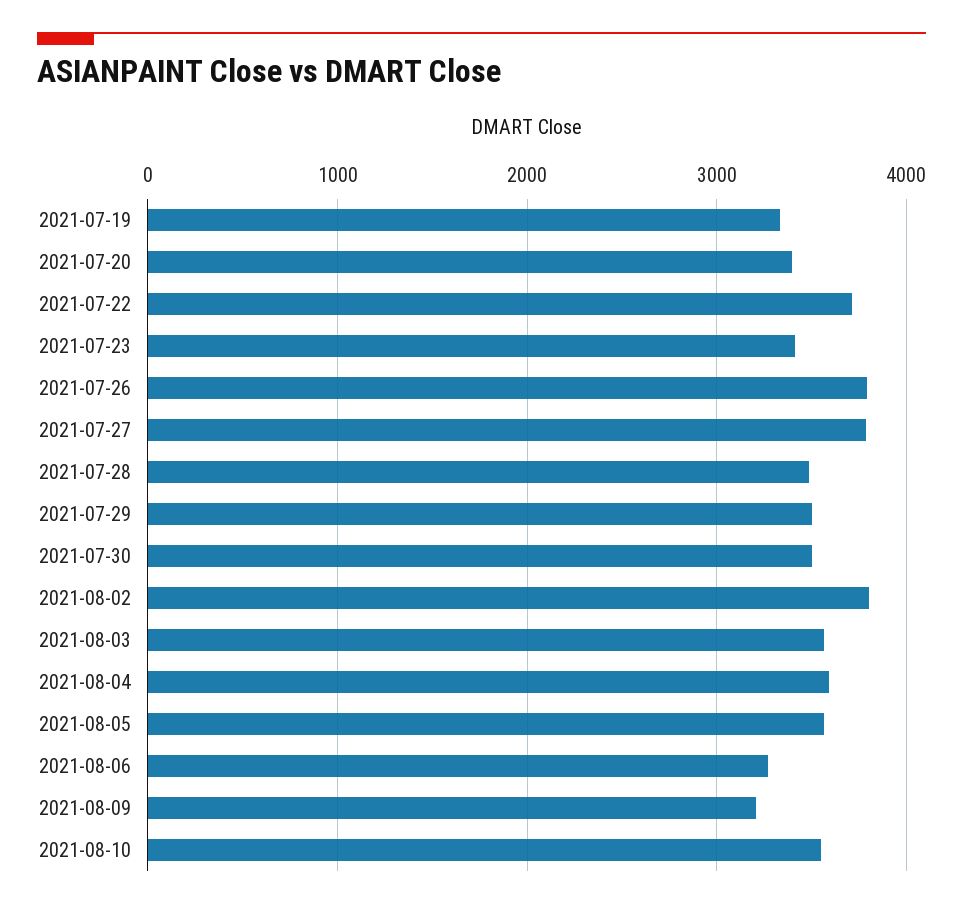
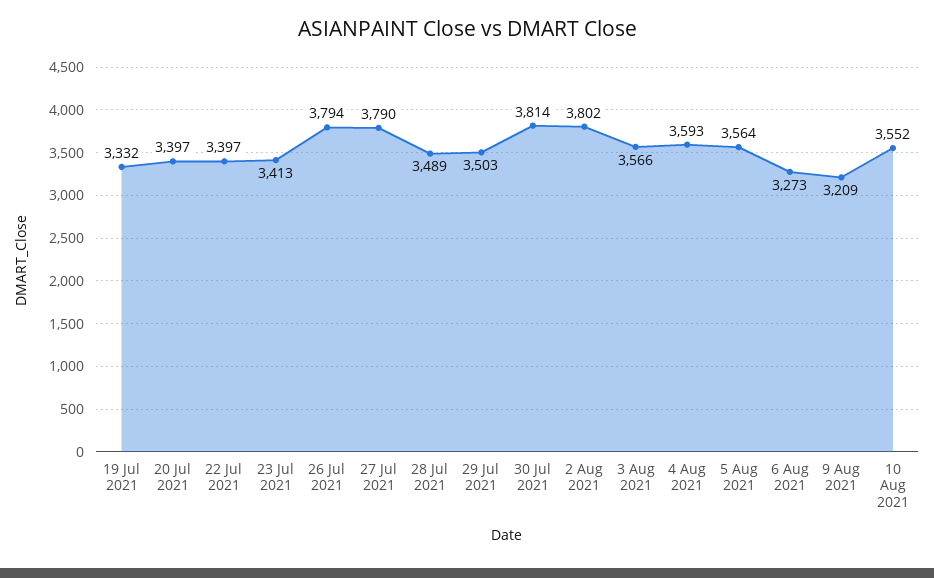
2021-07-22: 3700 -> 3397
2021-07-30: 3500 -> 3814

